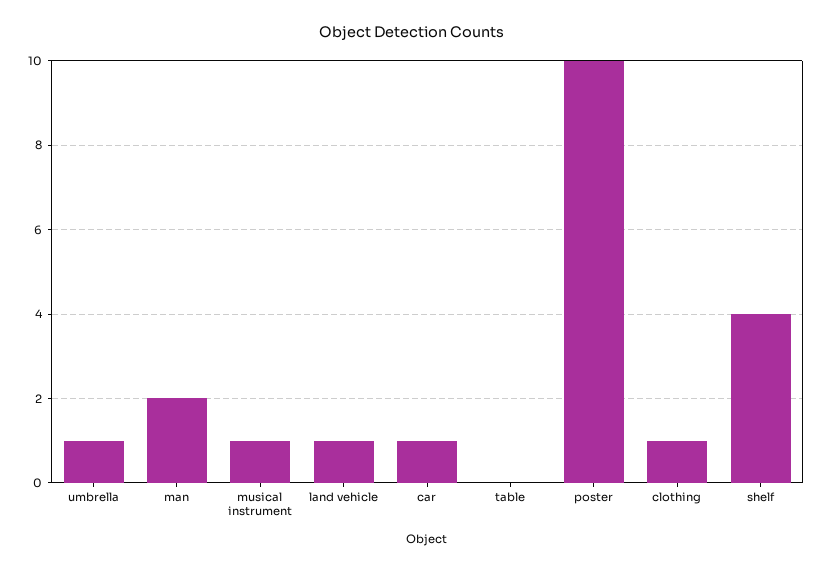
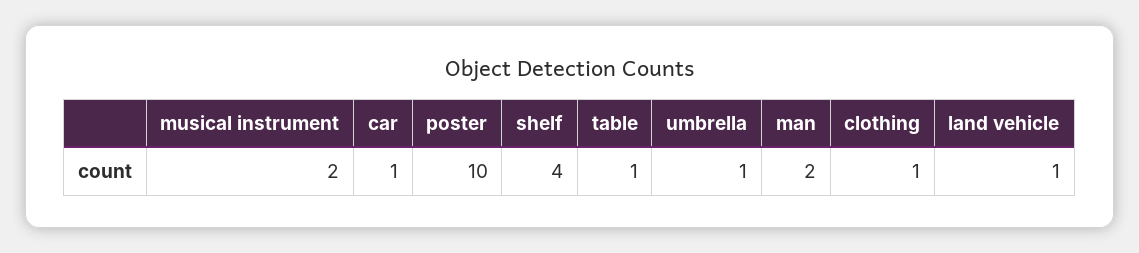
musical instrument: 1 -> 2
table: 0 -> 1

